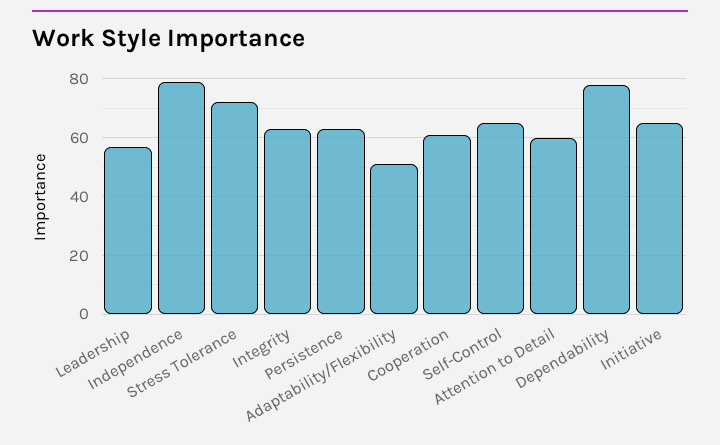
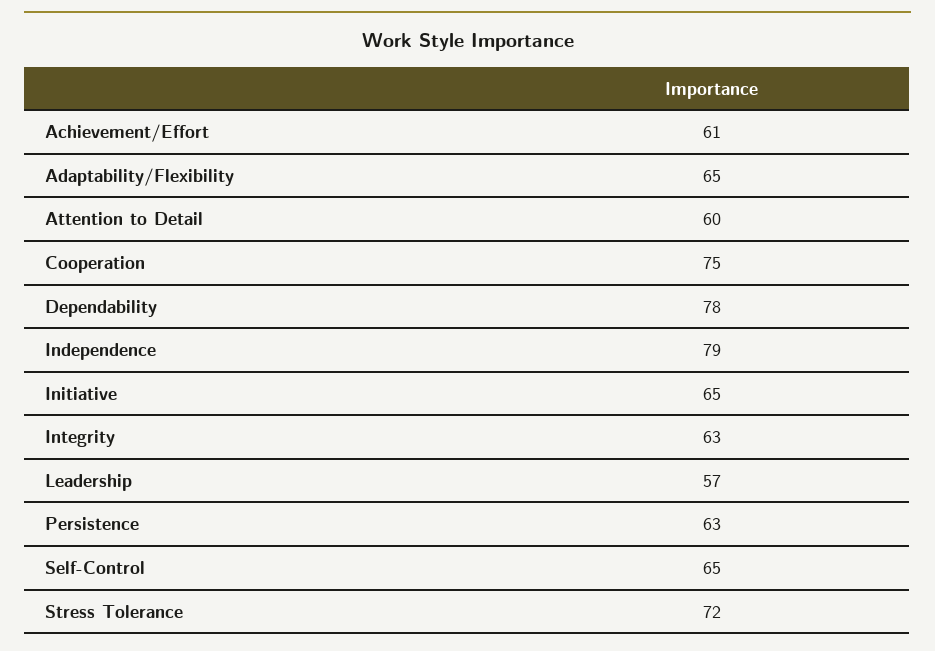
Adaptability/Flexibility: 50 -> 65
Cooperation: 60 -> 75
Achievement/Effort: none -> 61

